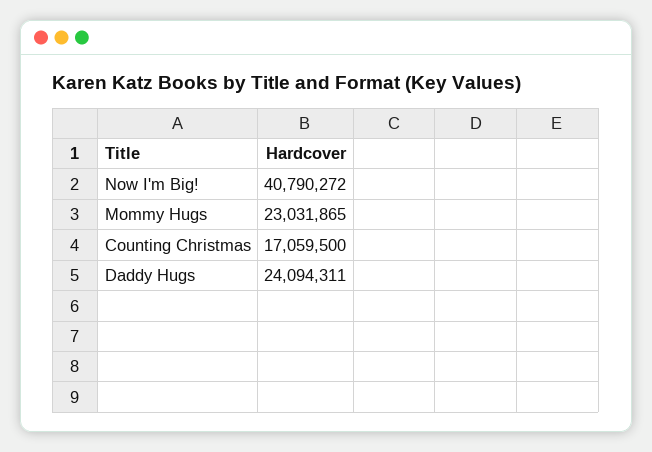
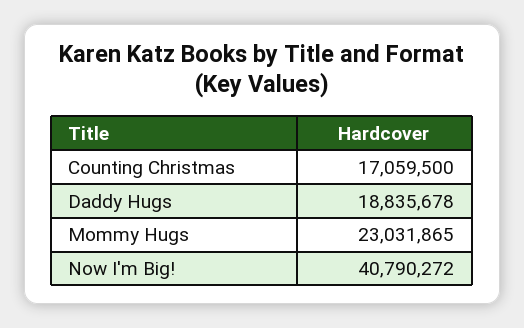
Daddy Hugs: 24094311 -> 18835678

